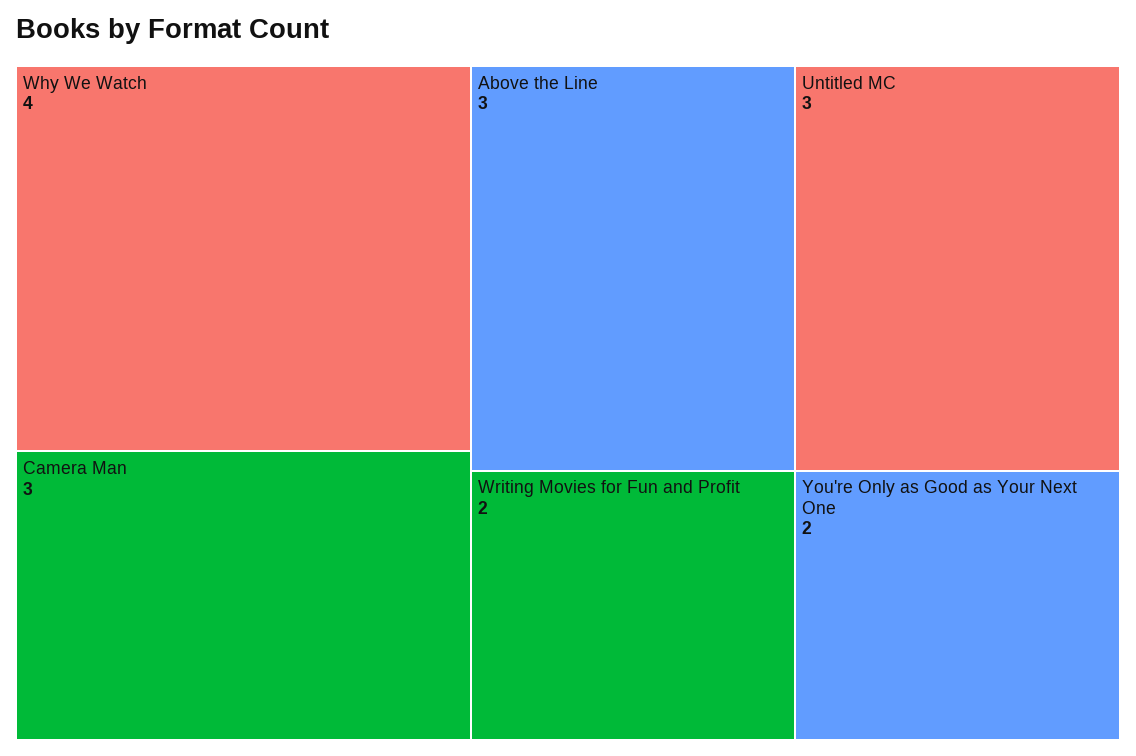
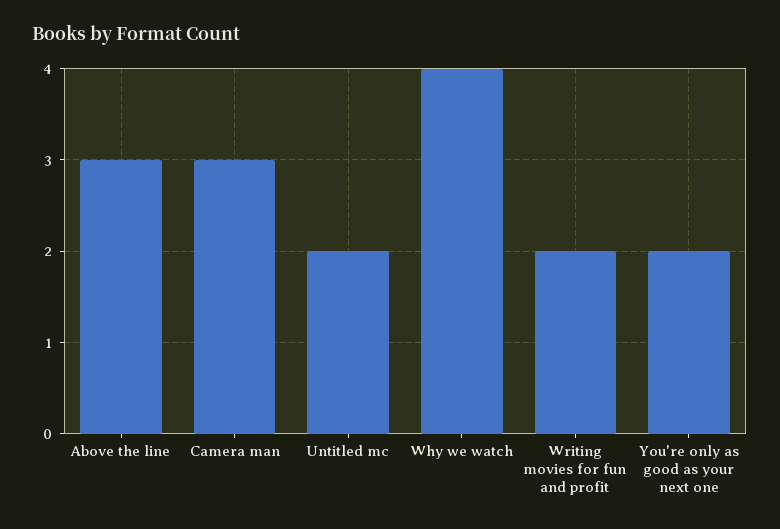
Untitled MC: 3 -> 2

